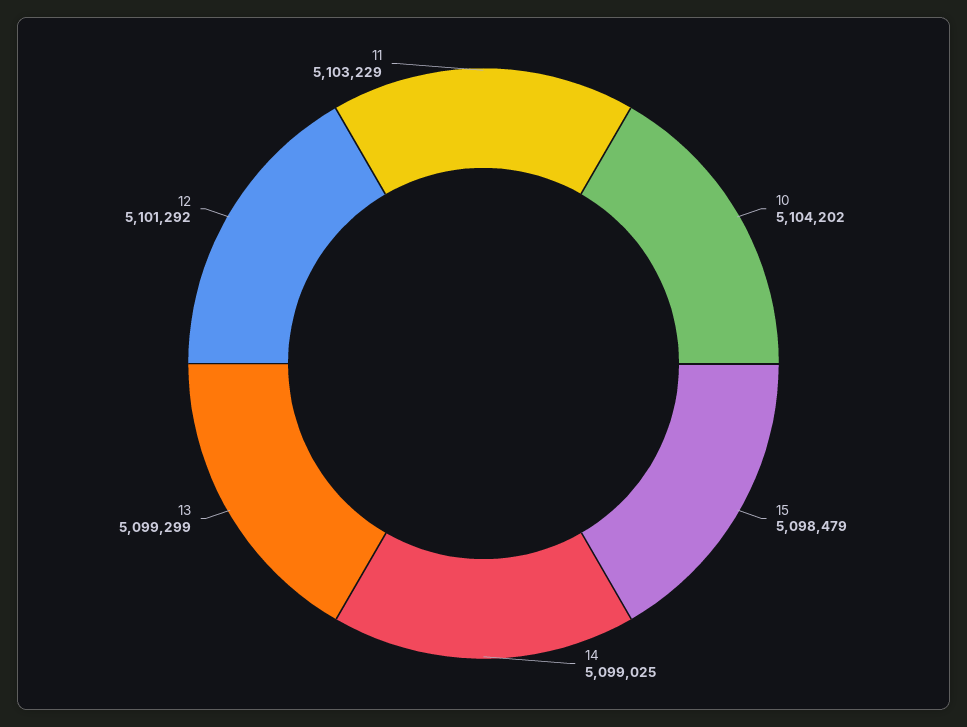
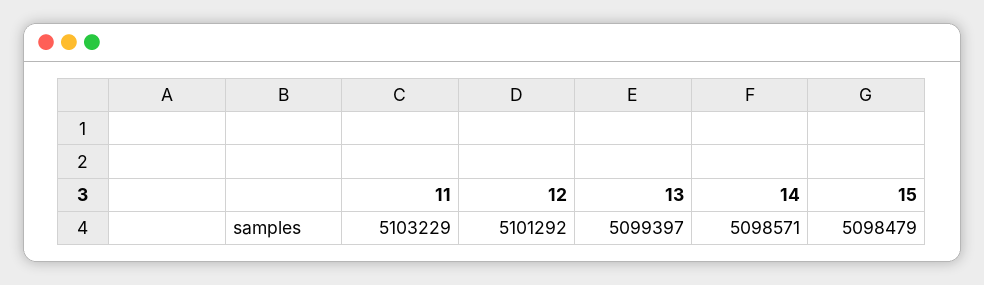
10: 5104202 -> none
14: 5099025 -> 5098571
13: 5099299 -> 5099397

